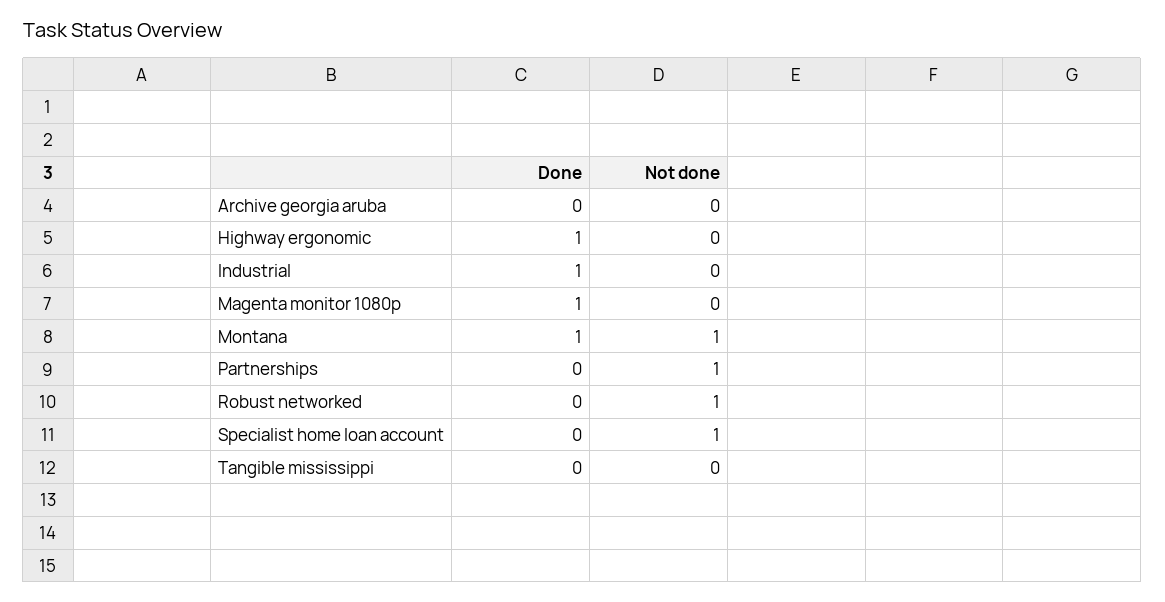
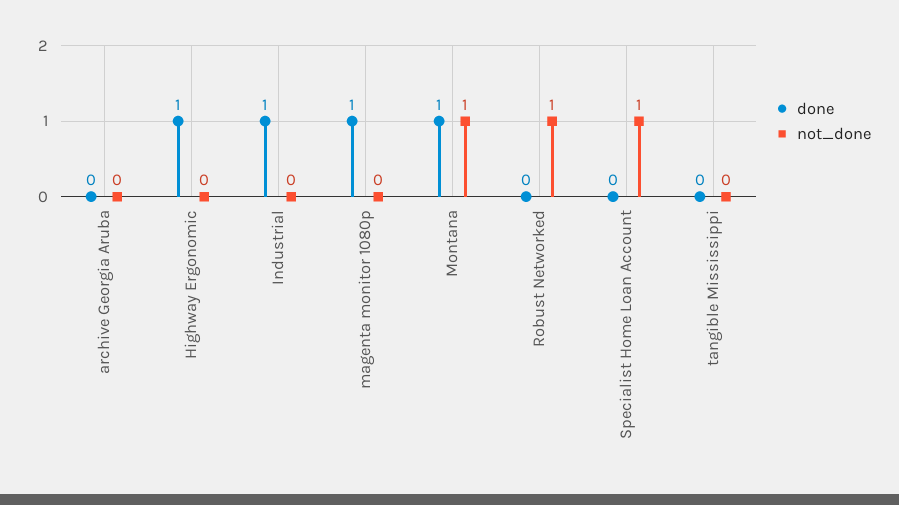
Done, Partnerships: 0 -> none
Not done, Partnerships: 1 -> none

